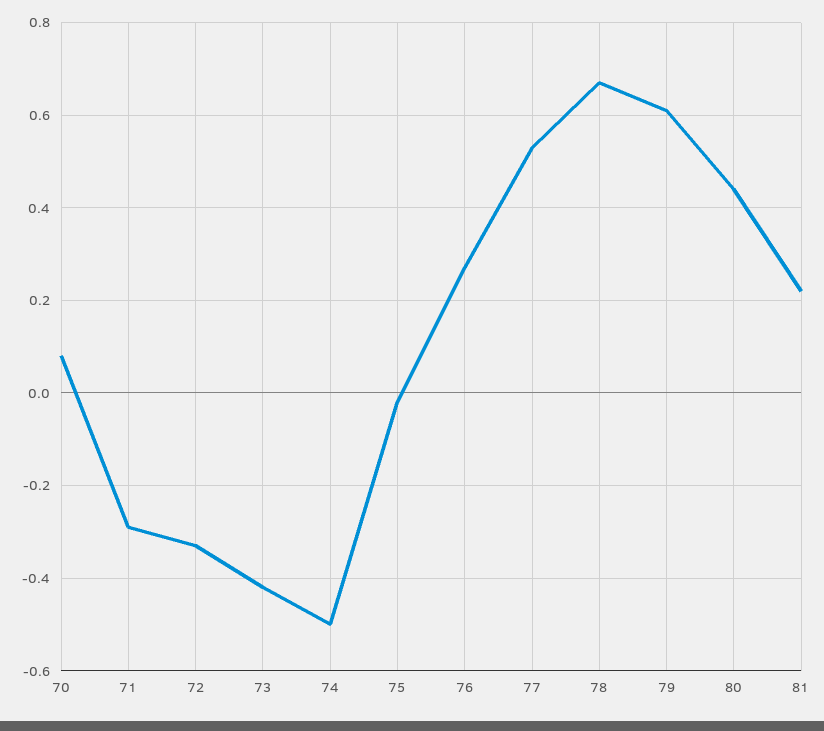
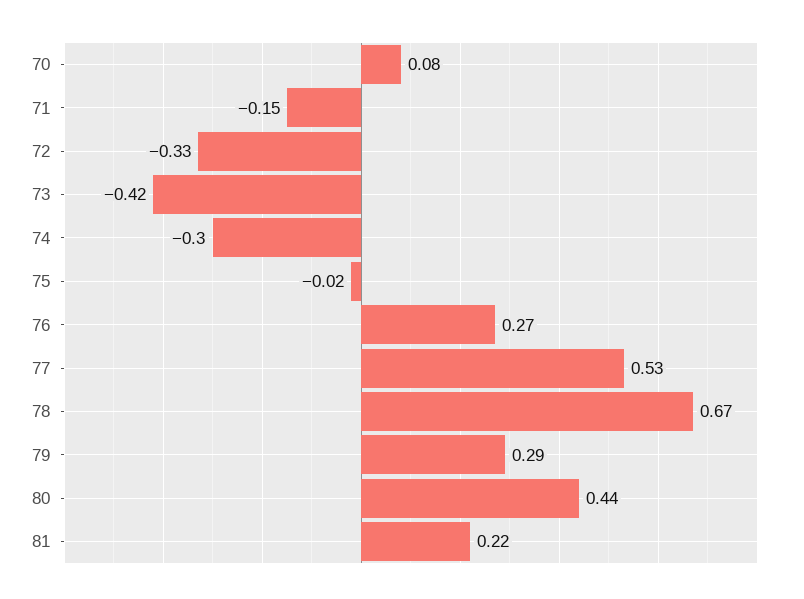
71: -0.3 -> -0.15
74: -0.5 -> -0.3
79: 0.6 -> 0.29

